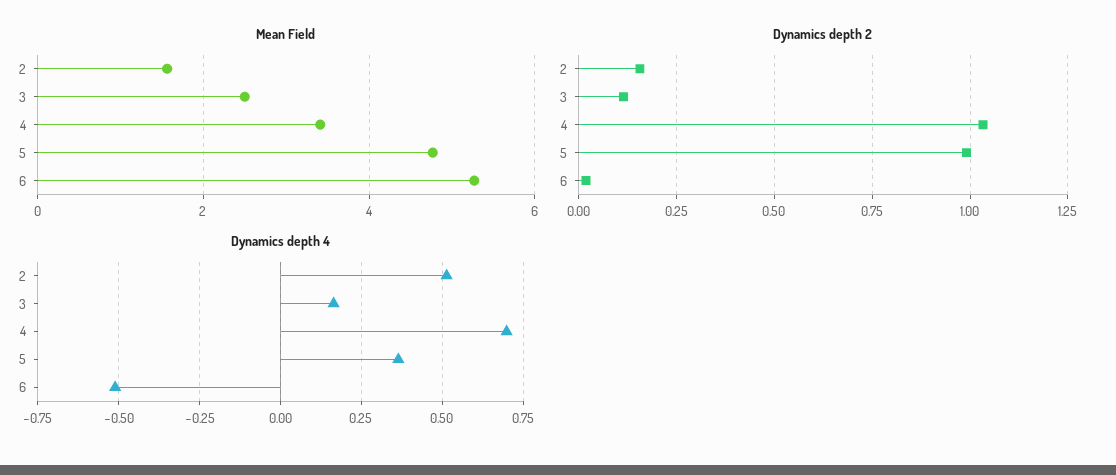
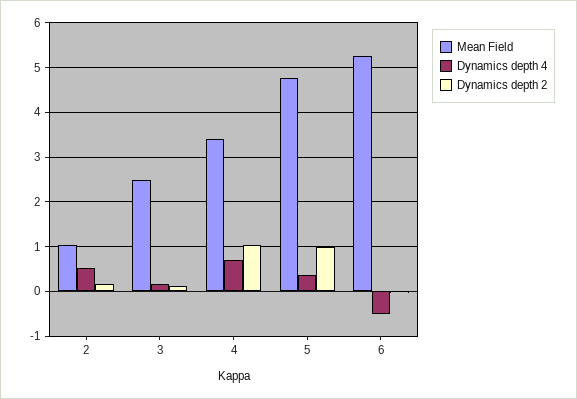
Mean Field, 2: 1.6 -> 1

